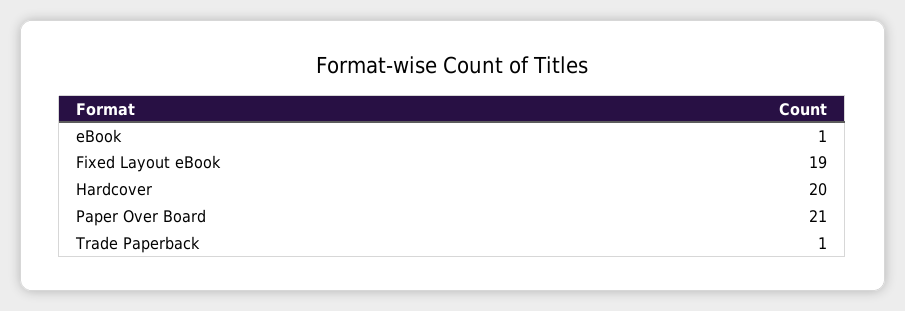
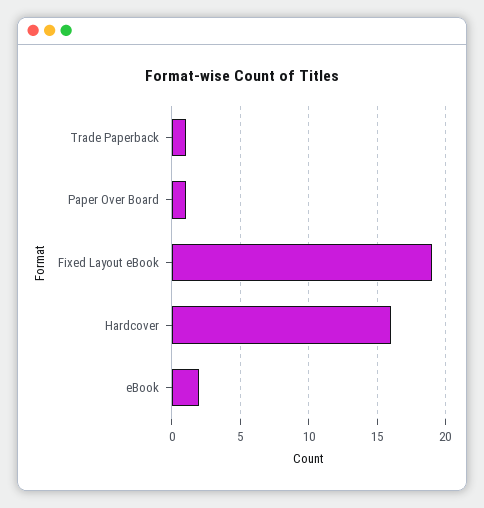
eBook: 1 -> 2
Hardcover: 20 -> 16
Paper Over Board: 21 -> 1

